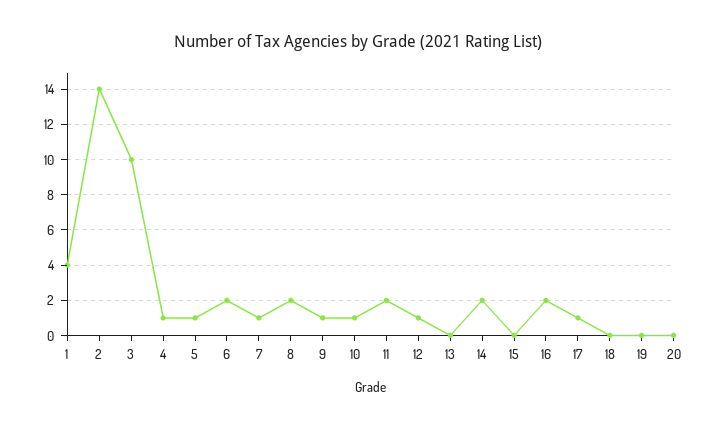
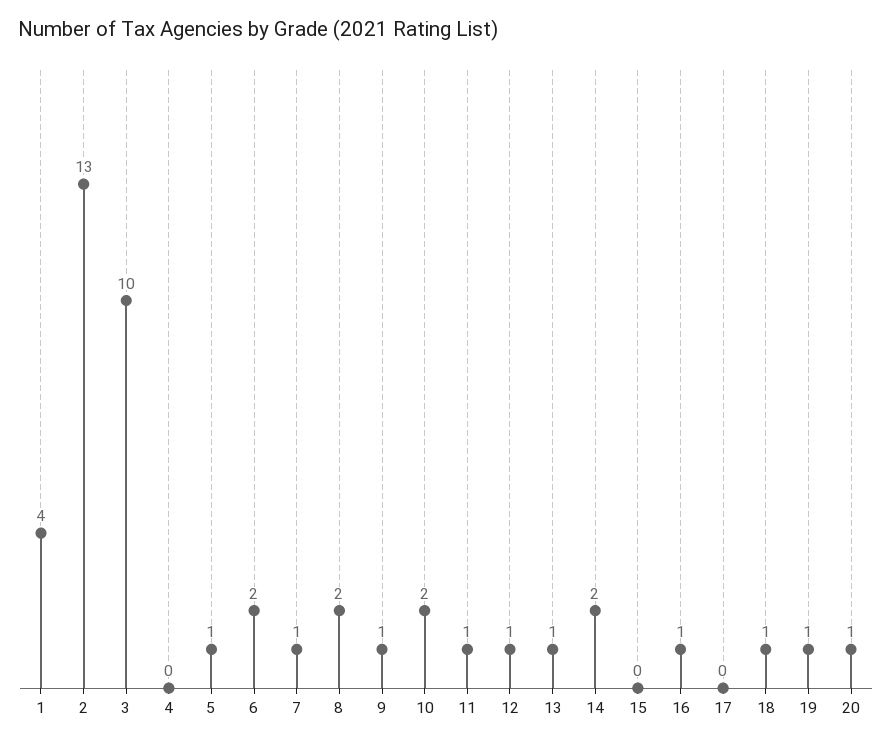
2: 14 -> 13
4: 1 -> 0
10: 1 -> 2
11: 2 -> 1
13: 0 -> 1
16: 2 -> 1
17: 1 -> 0
18: 0 -> 1
19: 0 -> 1
20: 0 -> 1

